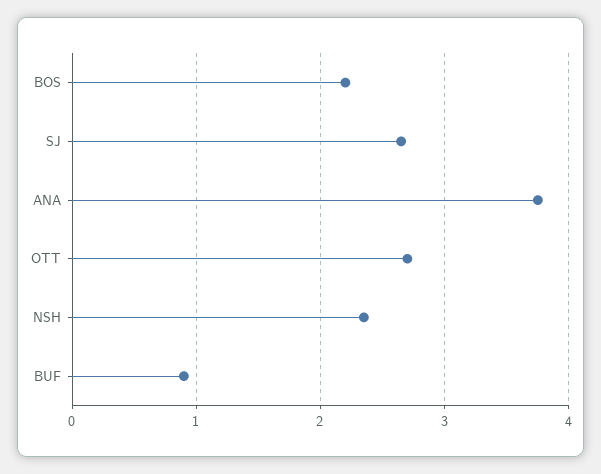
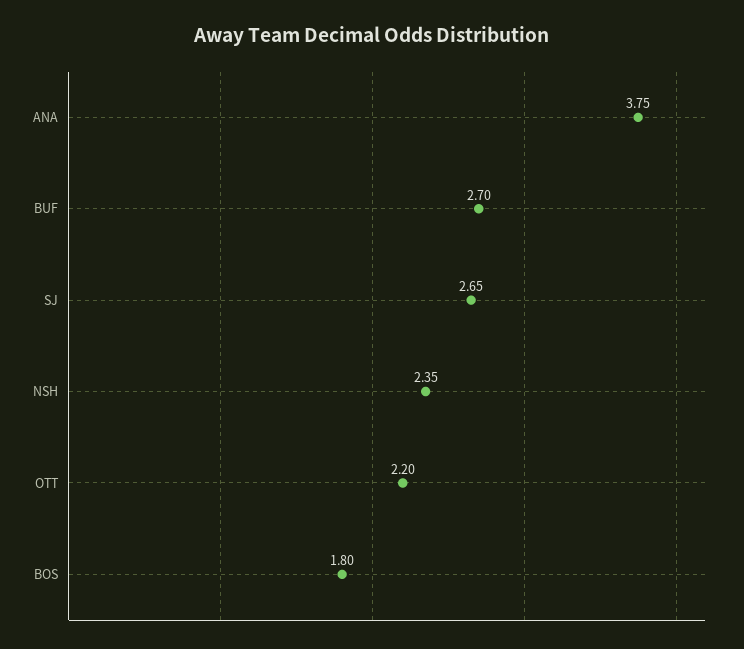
BOS: 2.2 -> 1.8
OTT: 2.7 -> 2.2
BUF: 0.9 -> 2.7

